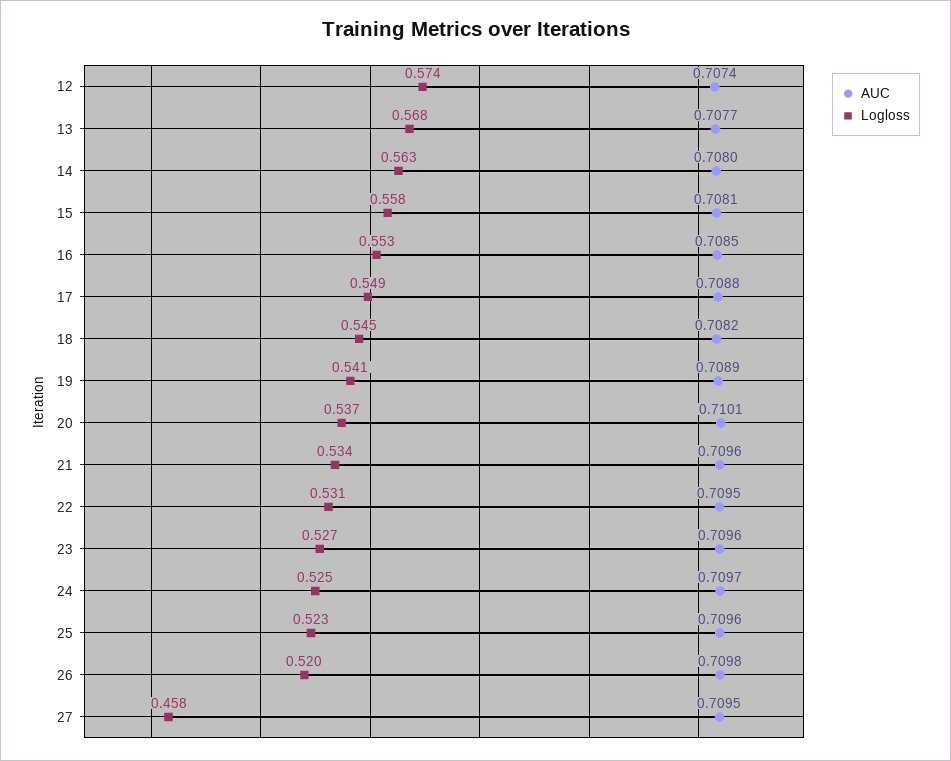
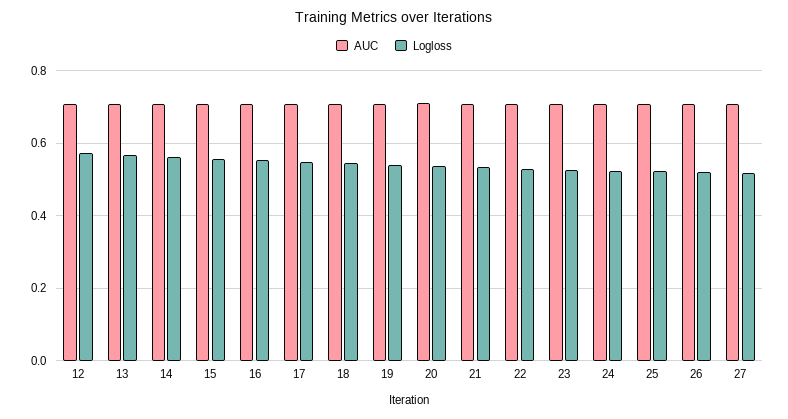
Logloss, 27: 0.458 -> 0.52

